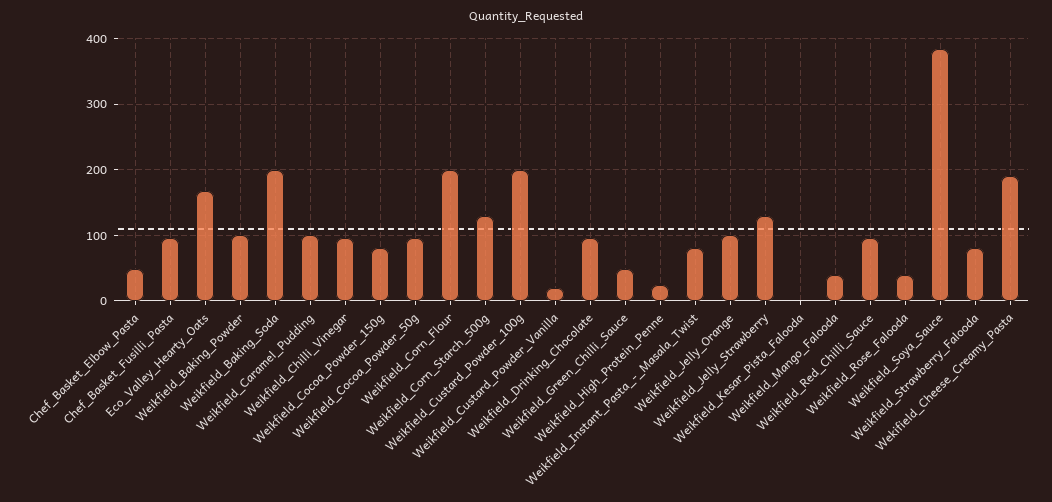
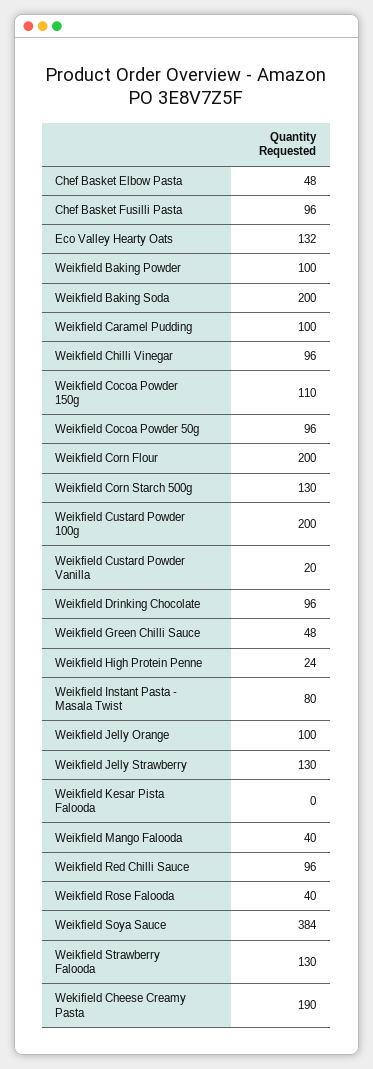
Eco_Valley_Hearty_Oats: 170 -> 132
Weikfield_Cocoa_Powder_150g: 80 -> 110
Weikfield_Strawberry_Falooda: 80 -> 130

